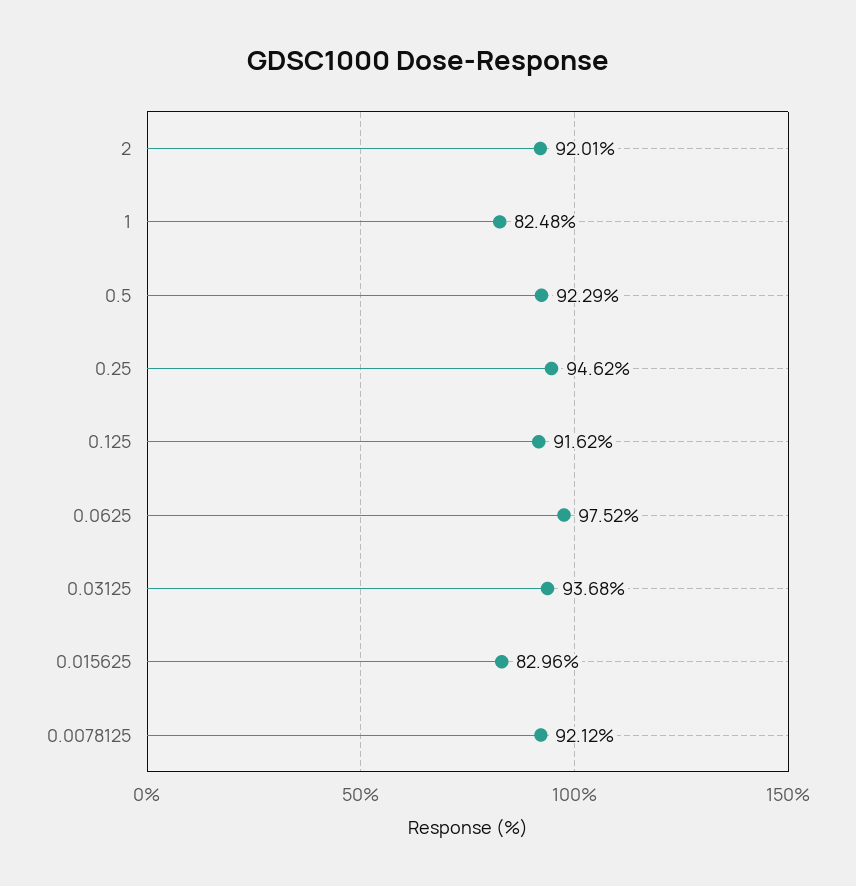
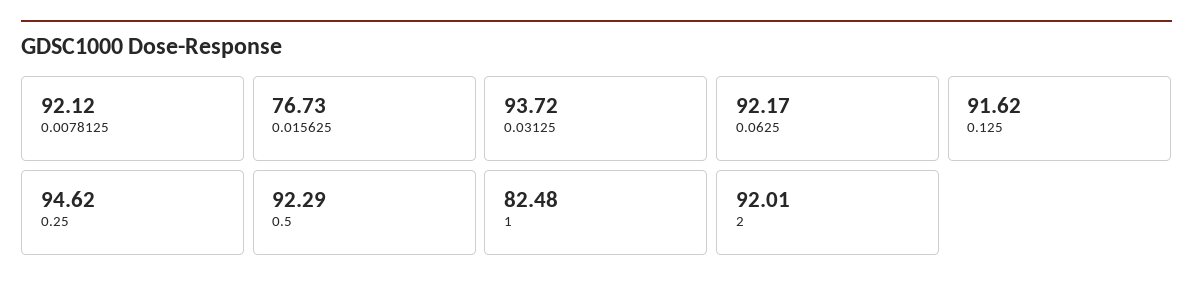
0.0625: 97.52 -> 92.17
0.03125: 93.68 -> 93.72
0.015625: 82.96 -> 76.73

